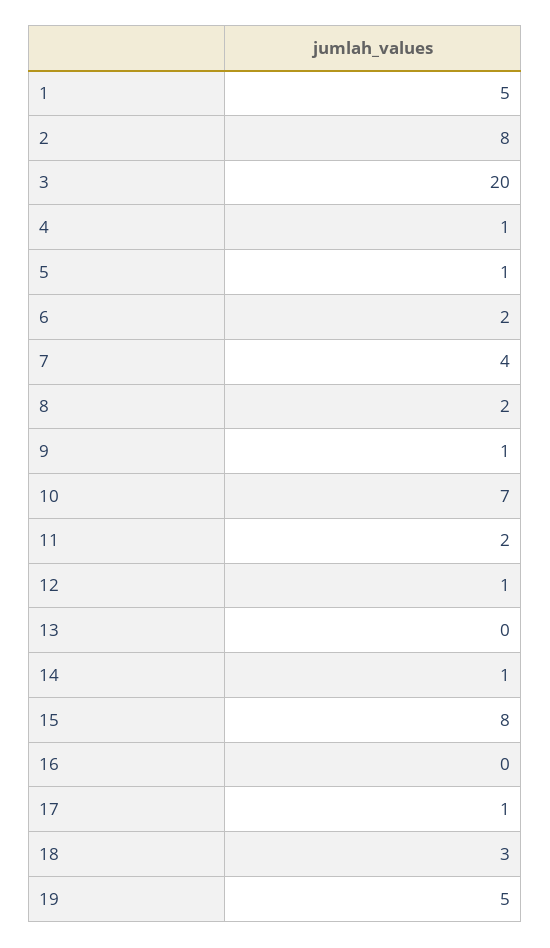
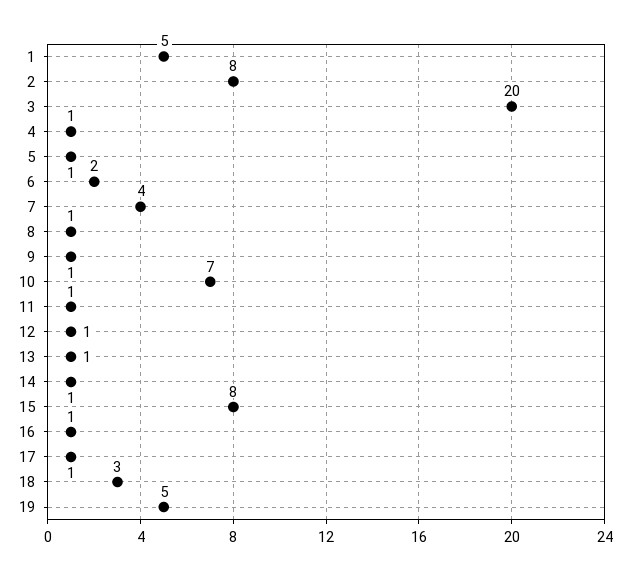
8: 2 -> 1
11: 2 -> 1
13: 0 -> 1
16: 0 -> 1

